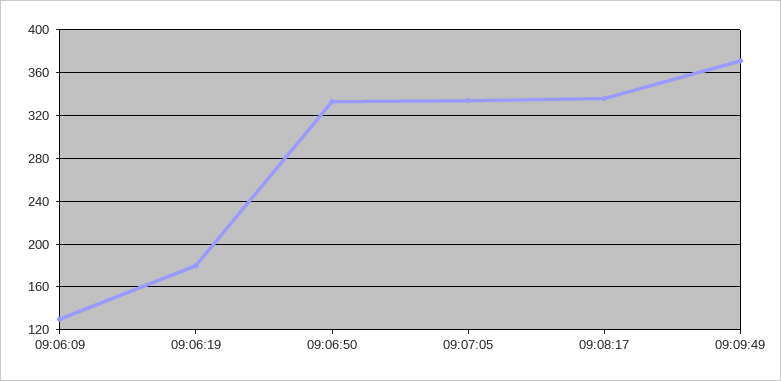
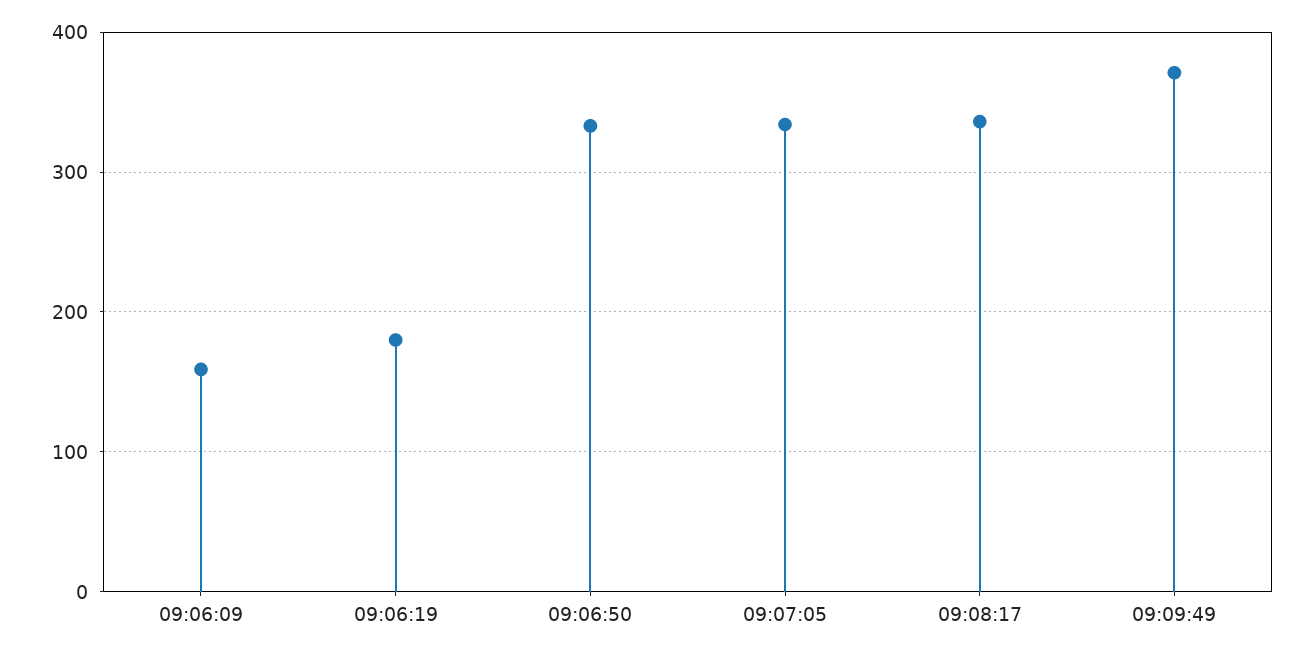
09:06:09: 130 -> 160

